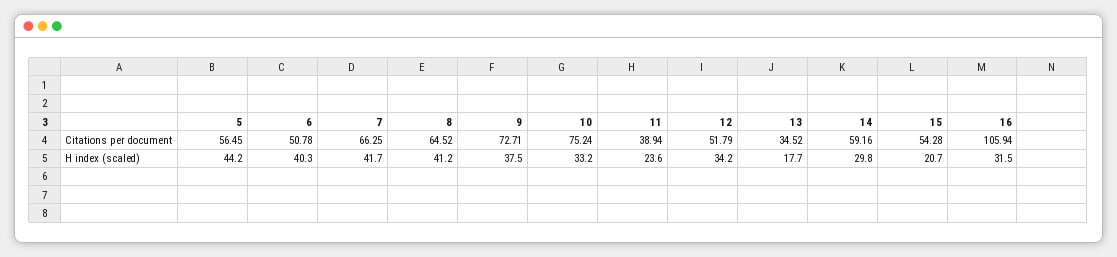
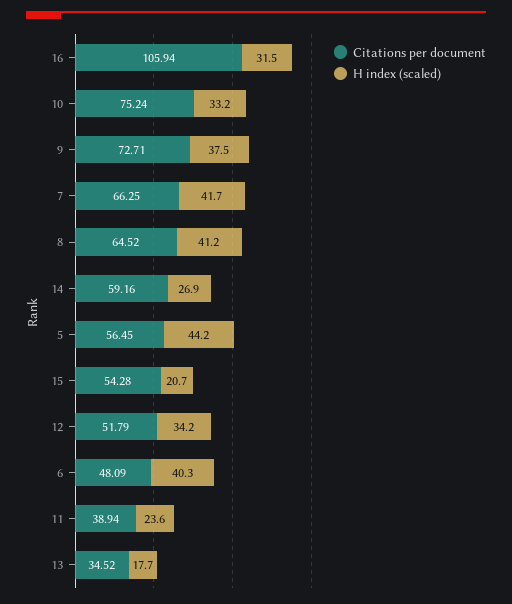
Citations per document, 6: 50.78 -> 48.09
H index (scaled), 14: 29.8 -> 26.9

